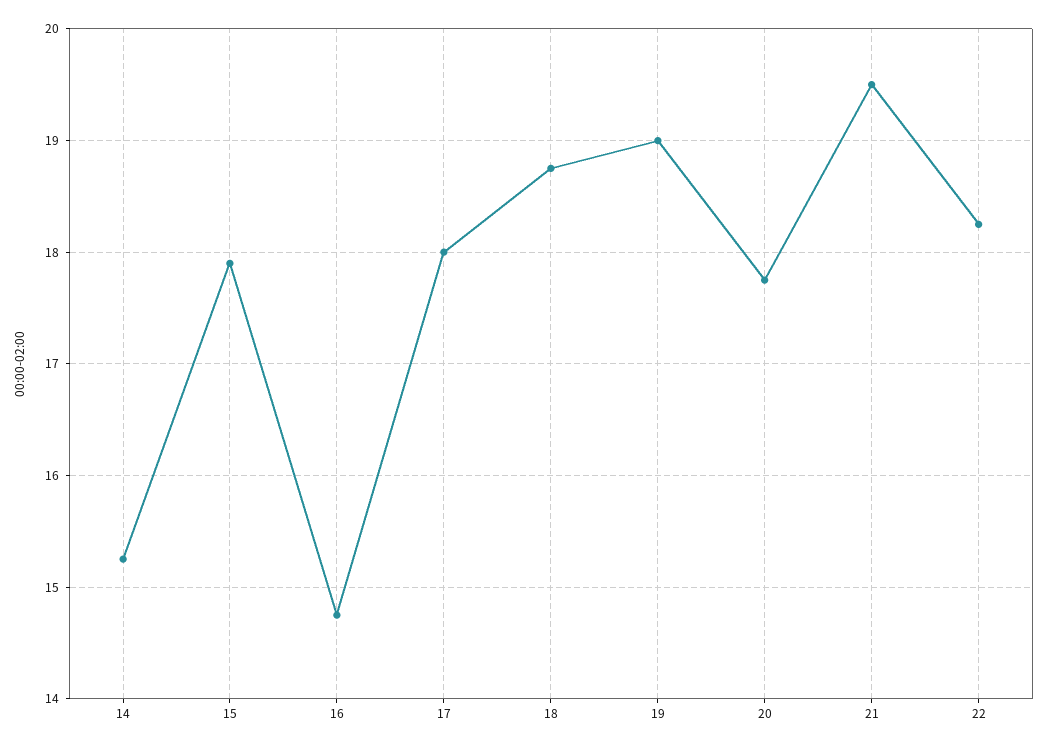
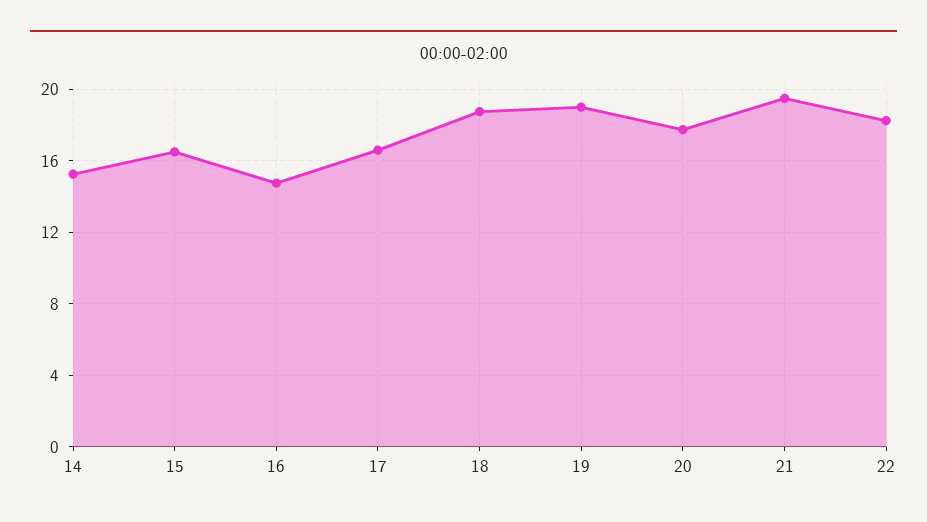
15: 17.9 -> 16.5
17: 18 -> 16.5

